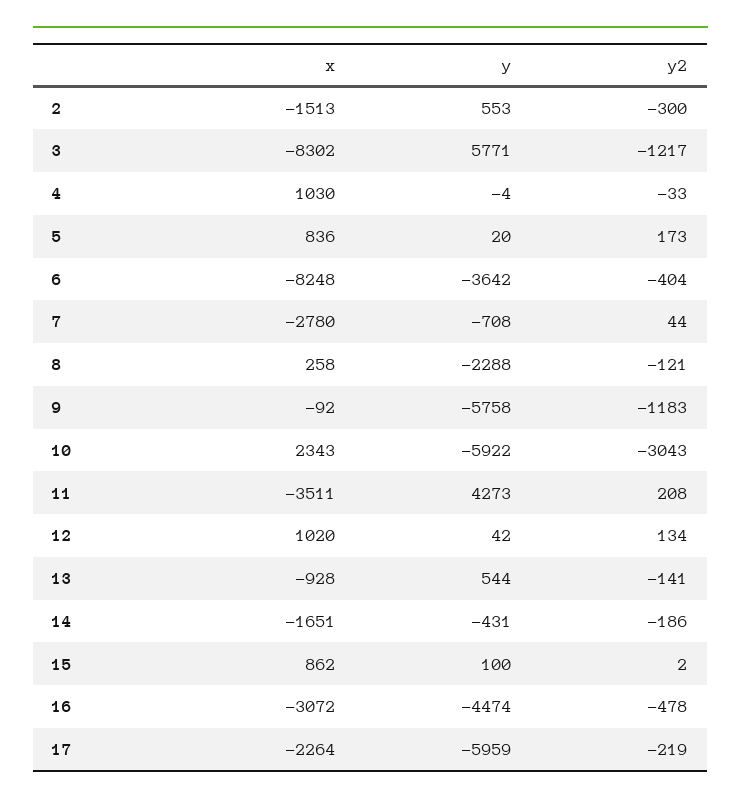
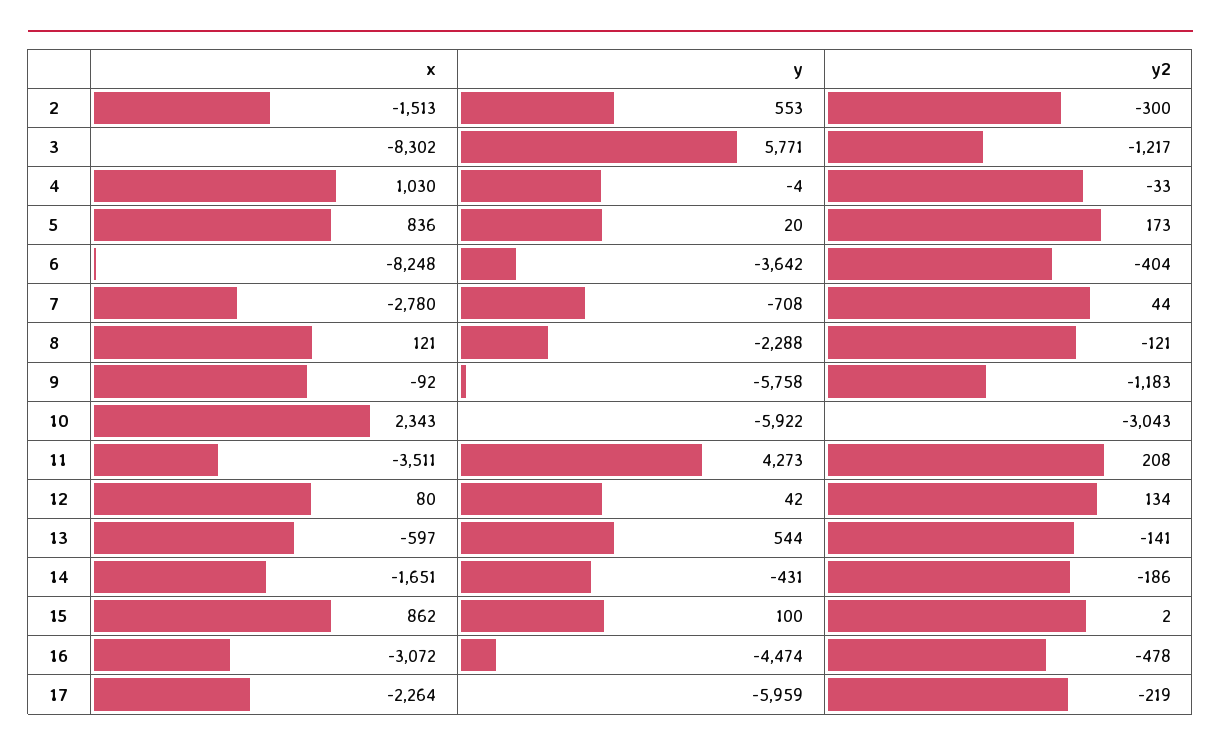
x, 8: 258 -> 121
x, 12: 1020 -> 80
x, 13: -928 -> -597

